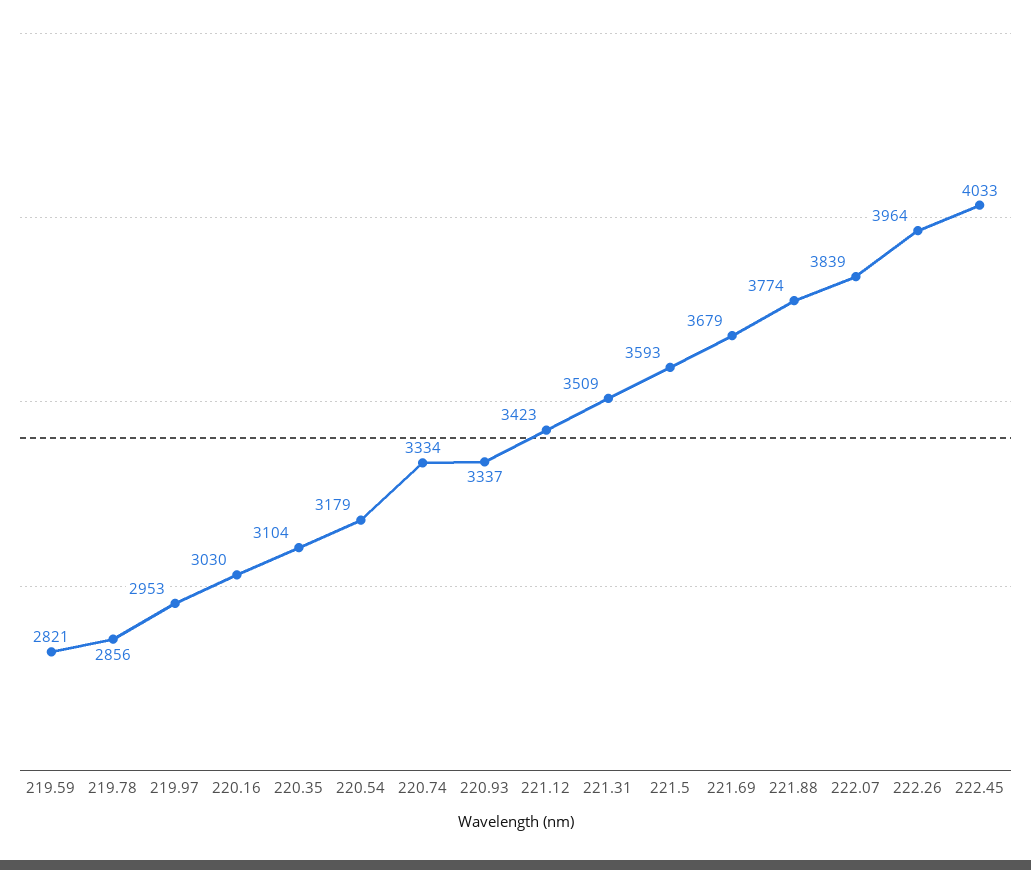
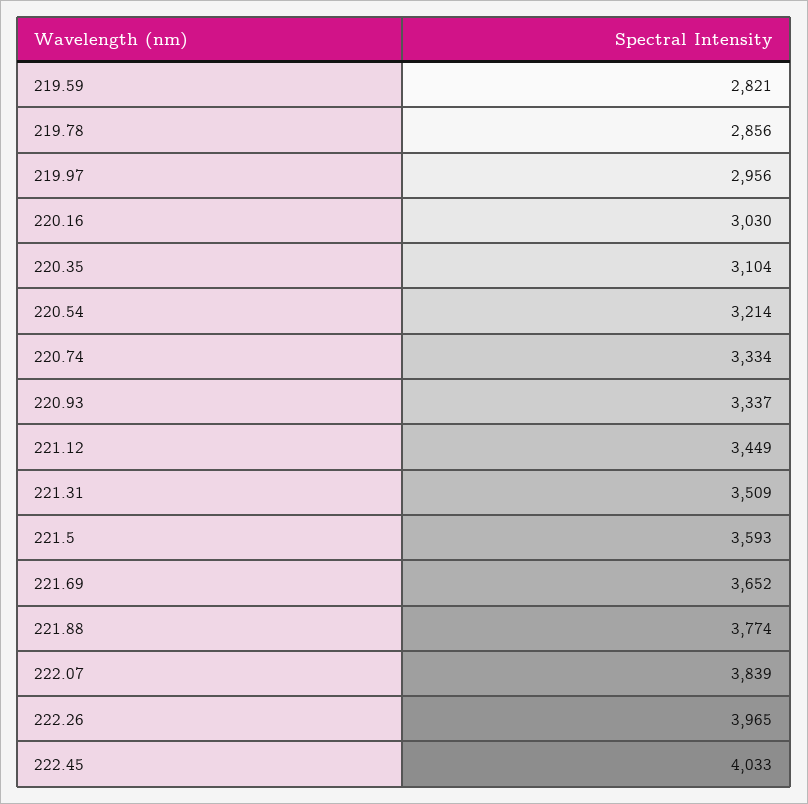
219.97: 2953 -> 2956
220.54: 3179 -> 3214
221.12: 3423 -> 3449
221.69: 3679 -> 3652
222.26: 3964 -> 3965

